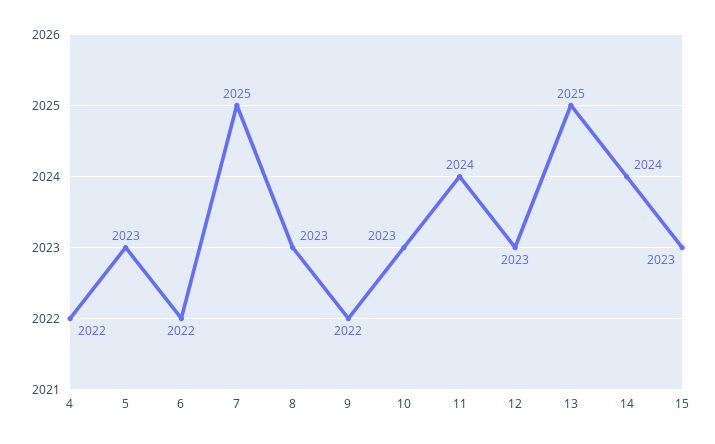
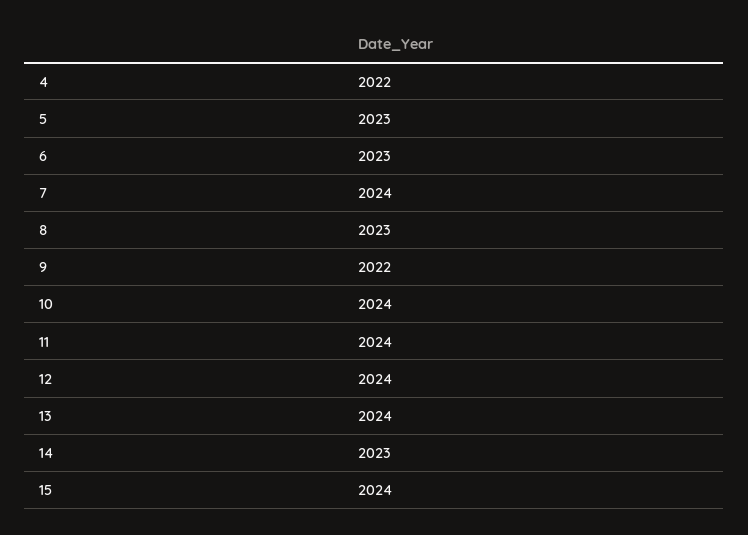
6: 2022 -> 2023
7: 2025 -> 2024
10: 2023 -> 2024
12: 2023 -> 2024
13: 2025 -> 2024
14: 2024 -> 2023
15: 2023 -> 2024

